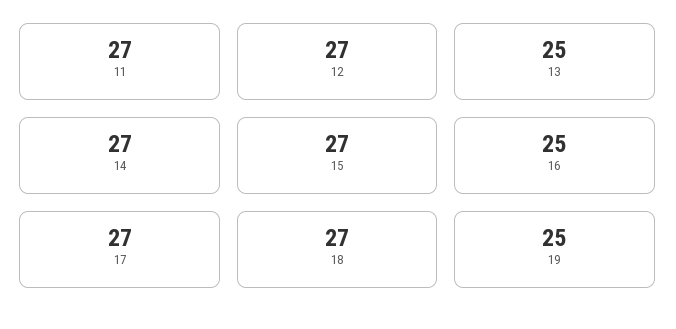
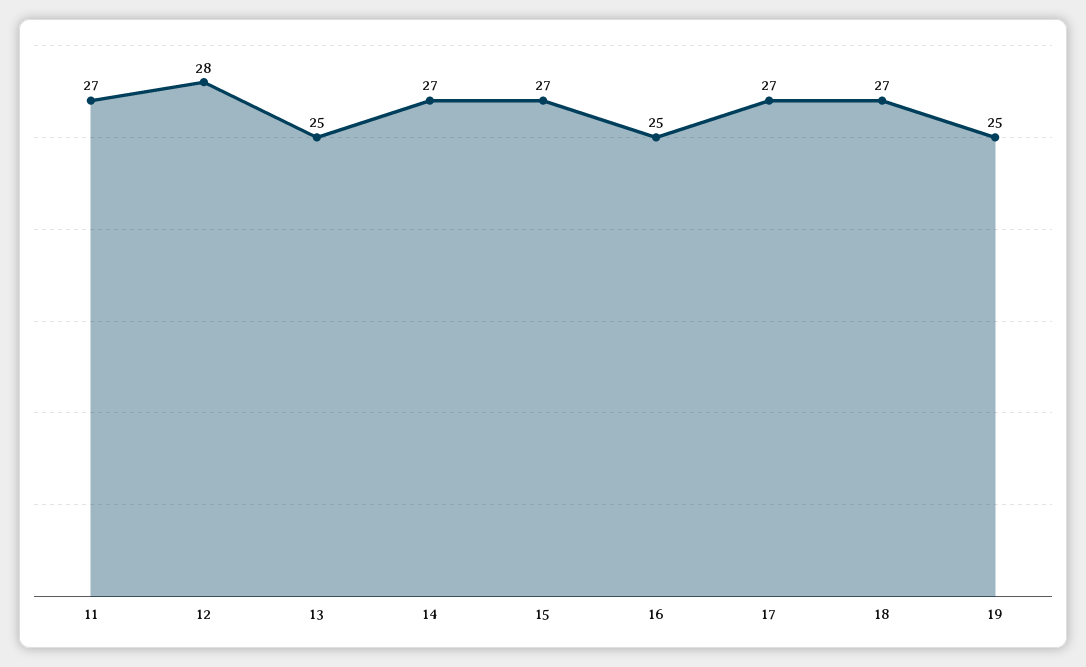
12: 27 -> 28

